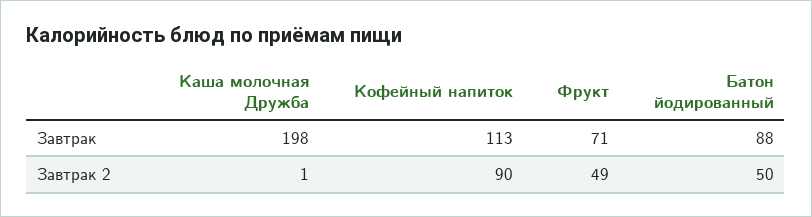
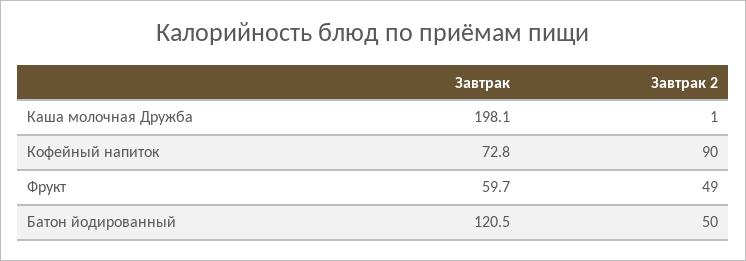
Кофейный напиток, Завтрак: 113 -> 72.8
Фрукт, Завтрак: 71 -> 59.7
Батон йодированный, Завтрак: 88 -> 120.5

